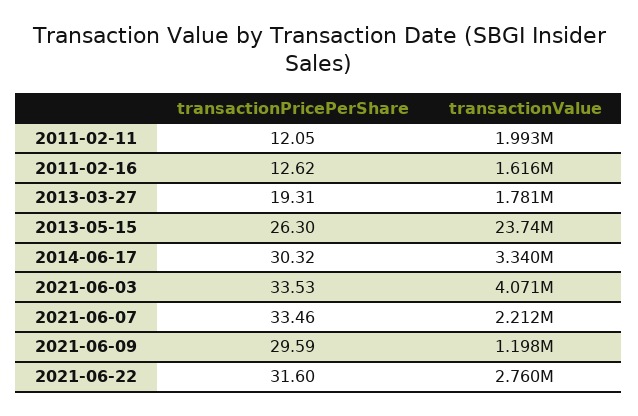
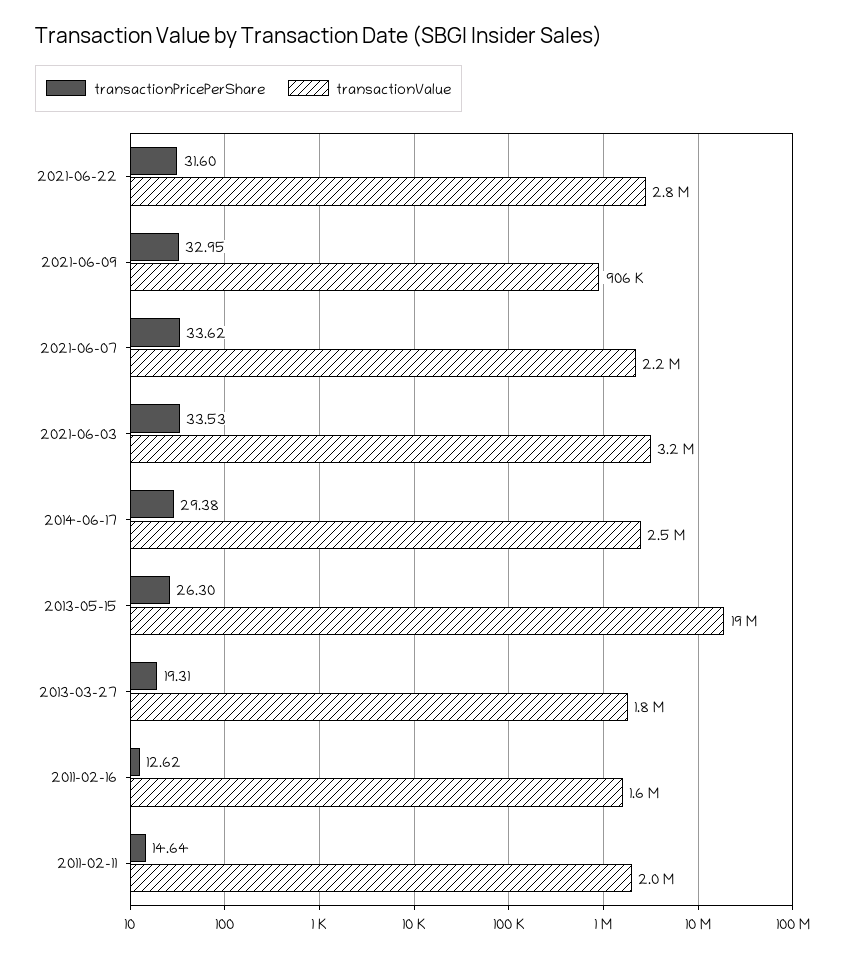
transactionPricePerShare, 2011-02-11: 12.05 -> 14.64
transactionValue, 2013-05-15: 23740000 -> 19000000
transactionPricePerShare, 2014-06-17: 30.32 -> 29.38
transactionValue, 2014-06-17: 3340000 -> 2500000
transactionValue, 2021-06-03: 4071000 -> 3200000
transactionPricePerShare, 2021-06-07: 33.46 -> 33.62
transactionPricePerShare, 2021-06-09: 29.59 -> 32.95
transactionValue, 2021-06-09: 1198000 -> 906000

